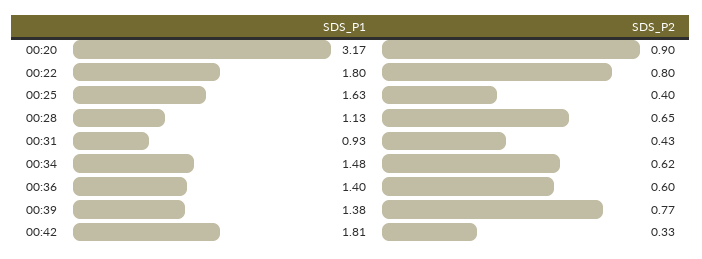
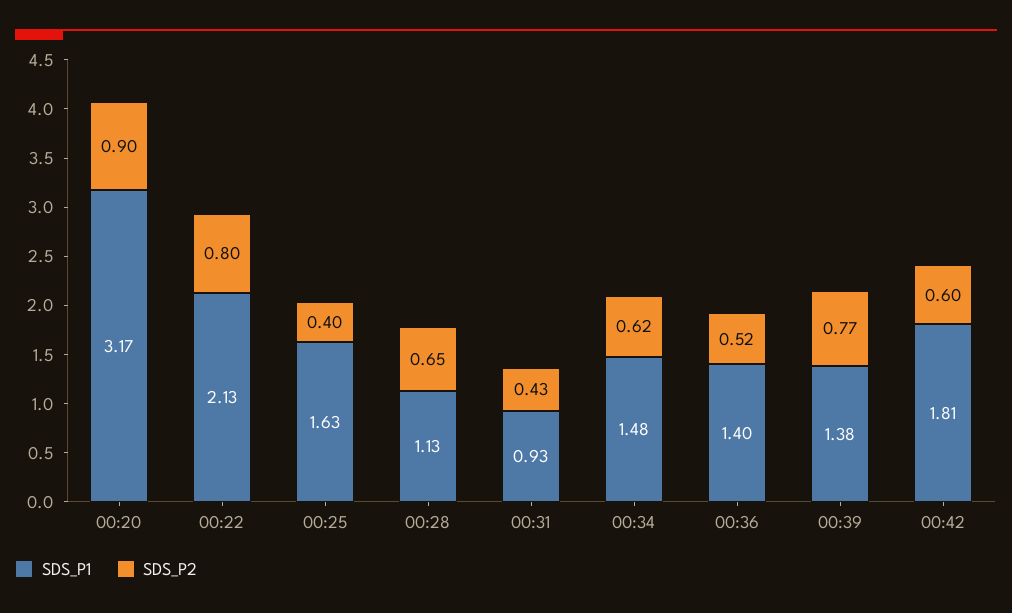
SDS_P1, 00:22: 1.8 -> 2.13
SDS_P2, 00:36: 0.6 -> 0.52
SDS_P2, 00:42: 0.33 -> 0.6

